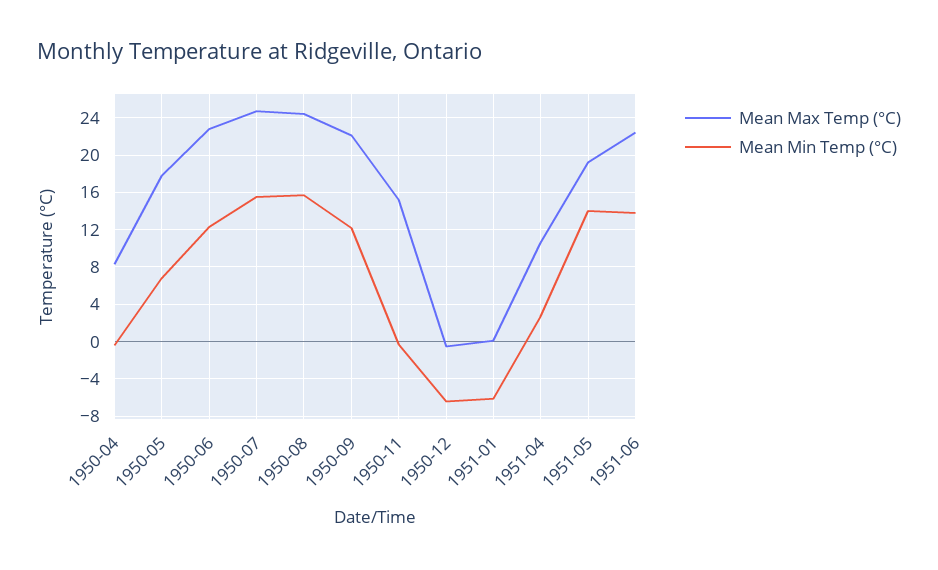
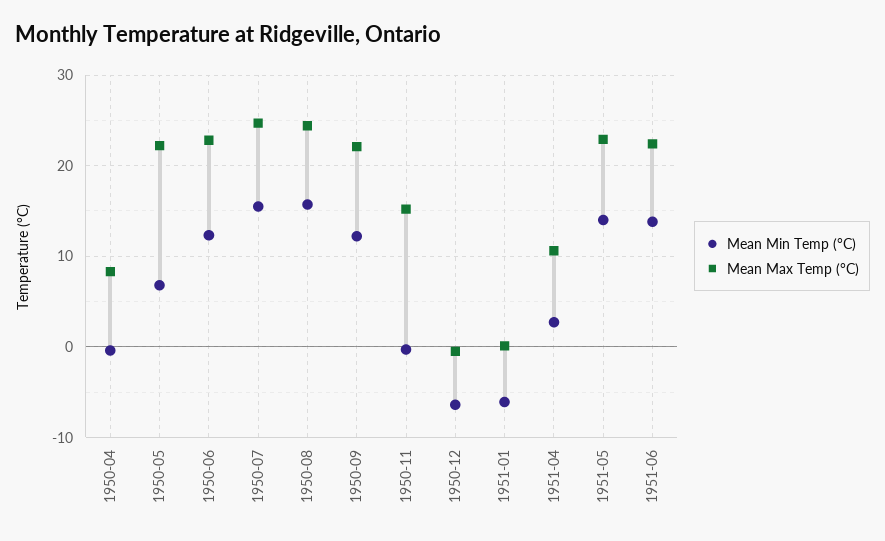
Mean Max Temp (°C), 1950-05: 18 -> 22
Mean Max Temp (°C), 1951-05: 19 -> 23

